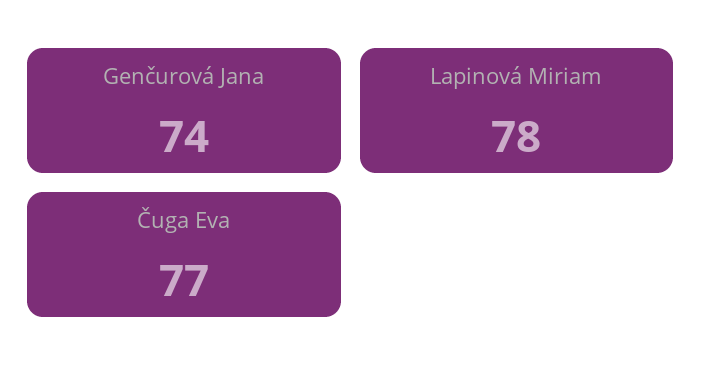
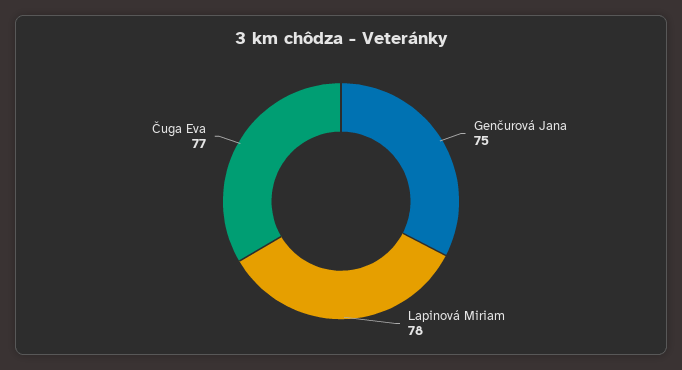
Genčurová Jana: 74 -> 75

